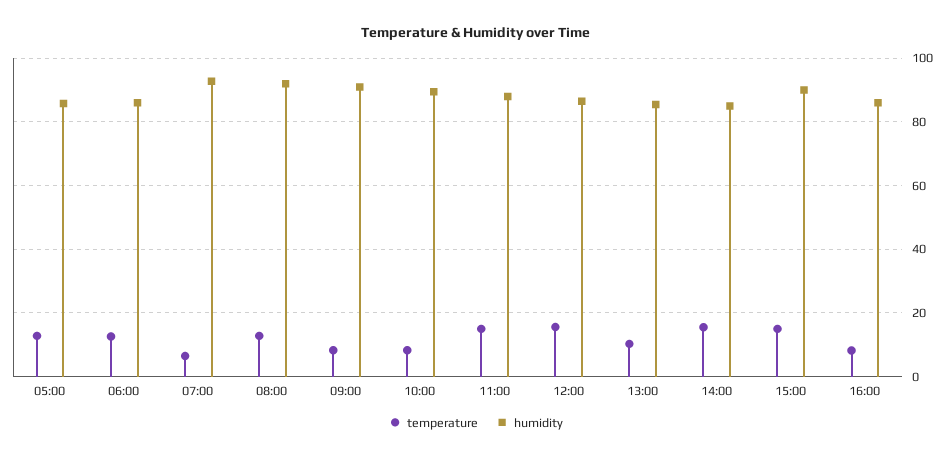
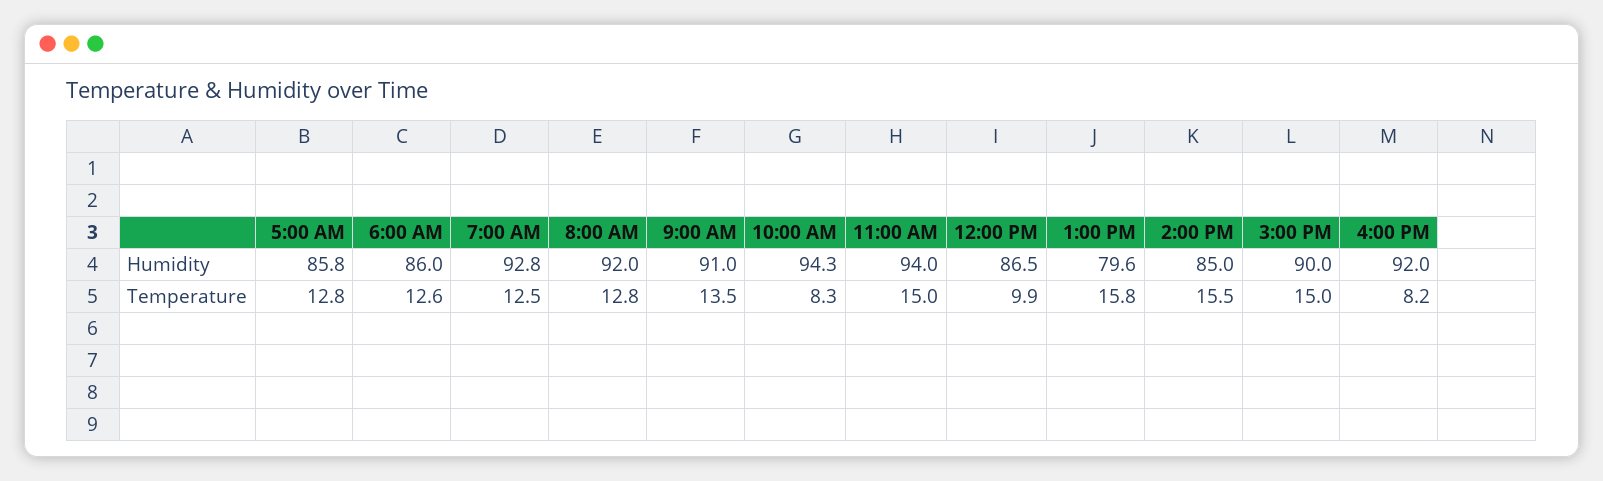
temperature, 07:00: 6 -> 12.5
temperature, 09:00: 8 -> 13.5
humidity, 10:00: 90 -> 94.3
humidity, 11:00: 88 -> 94
temperature, 12:00: 16 -> 9.9
temperature, 13:00: 10 -> 15.8
humidity, 13:00: 86 -> 79.6
humidity, 16:00: 86 -> 92

